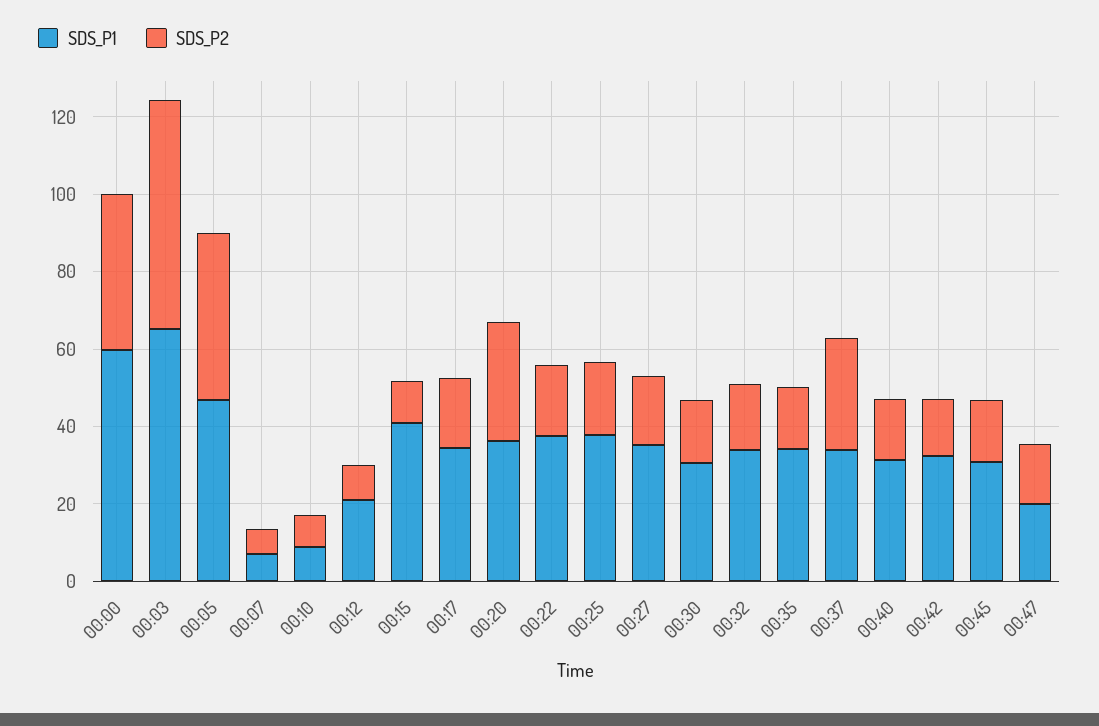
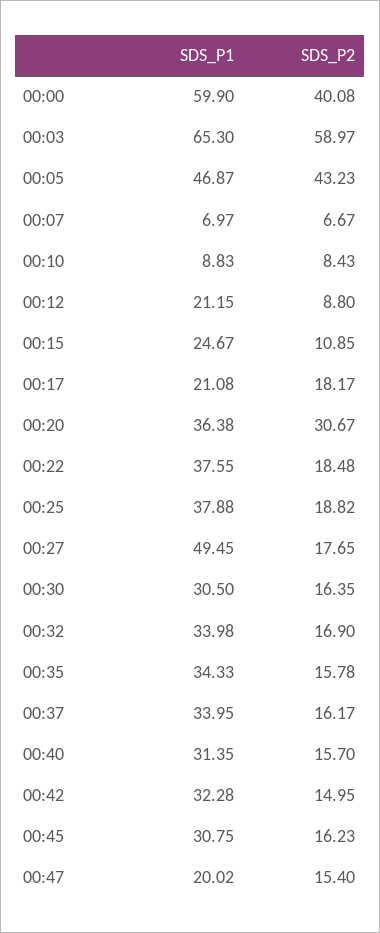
SDS_P1, 00:15: 40 -> 24.67
SDS_P1, 00:17: 35 -> 21.08
SDS_P1, 00:27: 35 -> 49.45
SDS_P2, 00:37: 30 -> 16.17

